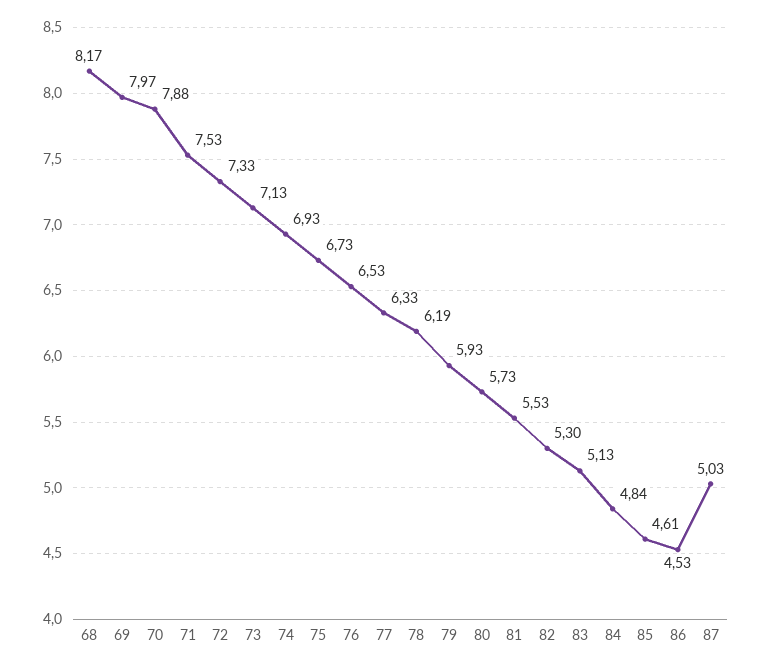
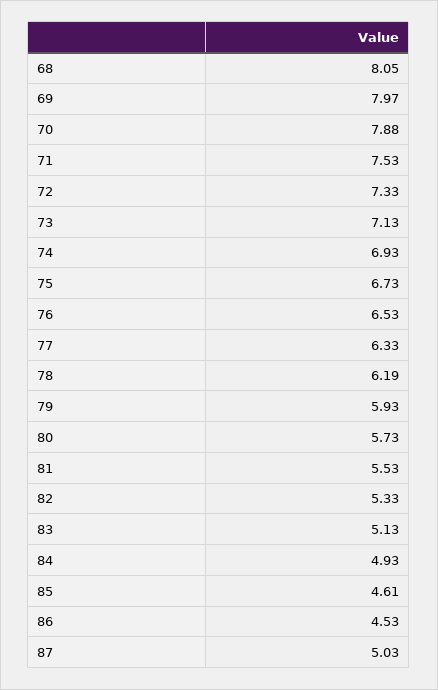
68: 8.17 -> 8.05
82: 5.3 -> 5.33
84: 4.84 -> 4.93

